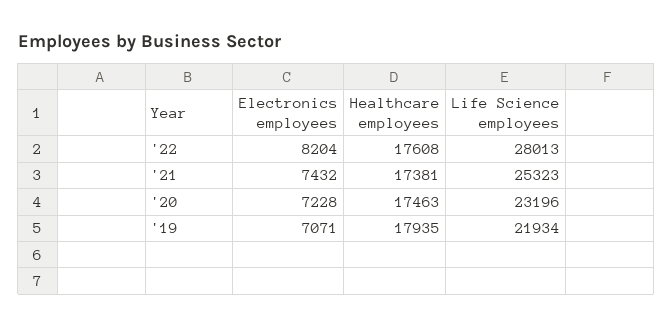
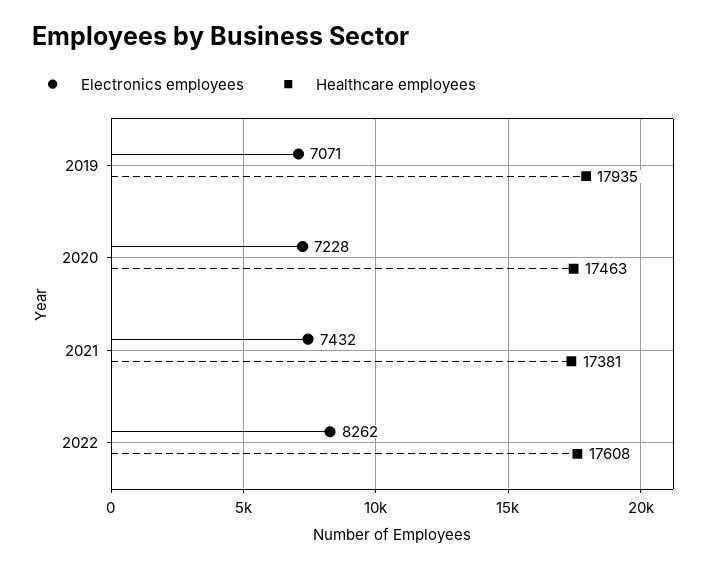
Electronics employees, '22: 8204 -> 8262
Life Science employees, '22: 28013 -> none
Life Science employees, '21: 25323 -> none
Life Science employees, '20: 23196 -> none
Life Science employees, '19: 21934 -> none

